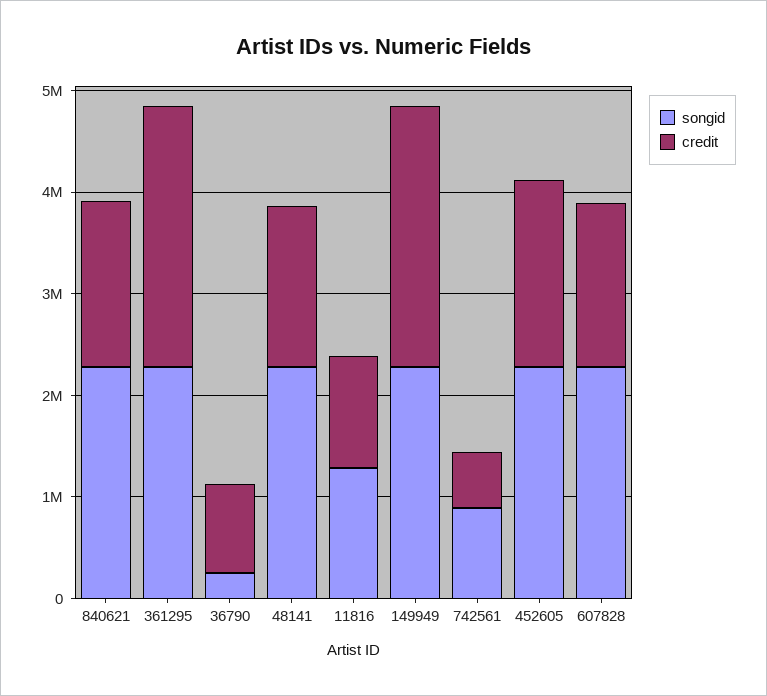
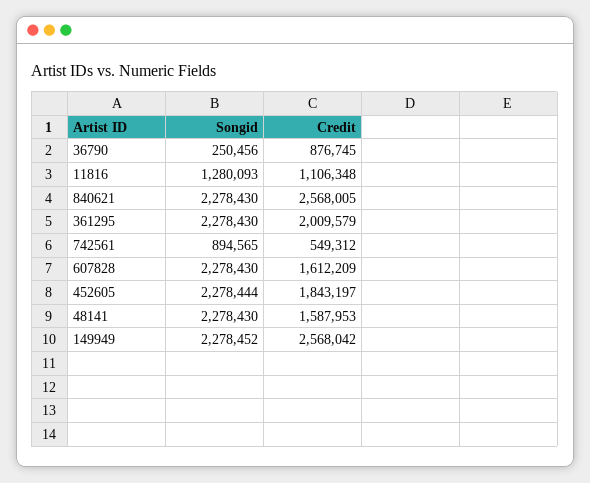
credit, 840621: 1600000 -> 2568005
credit, 361295: 2600000 -> 2009579

